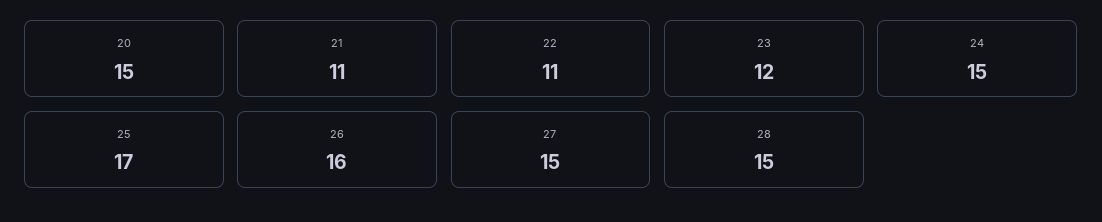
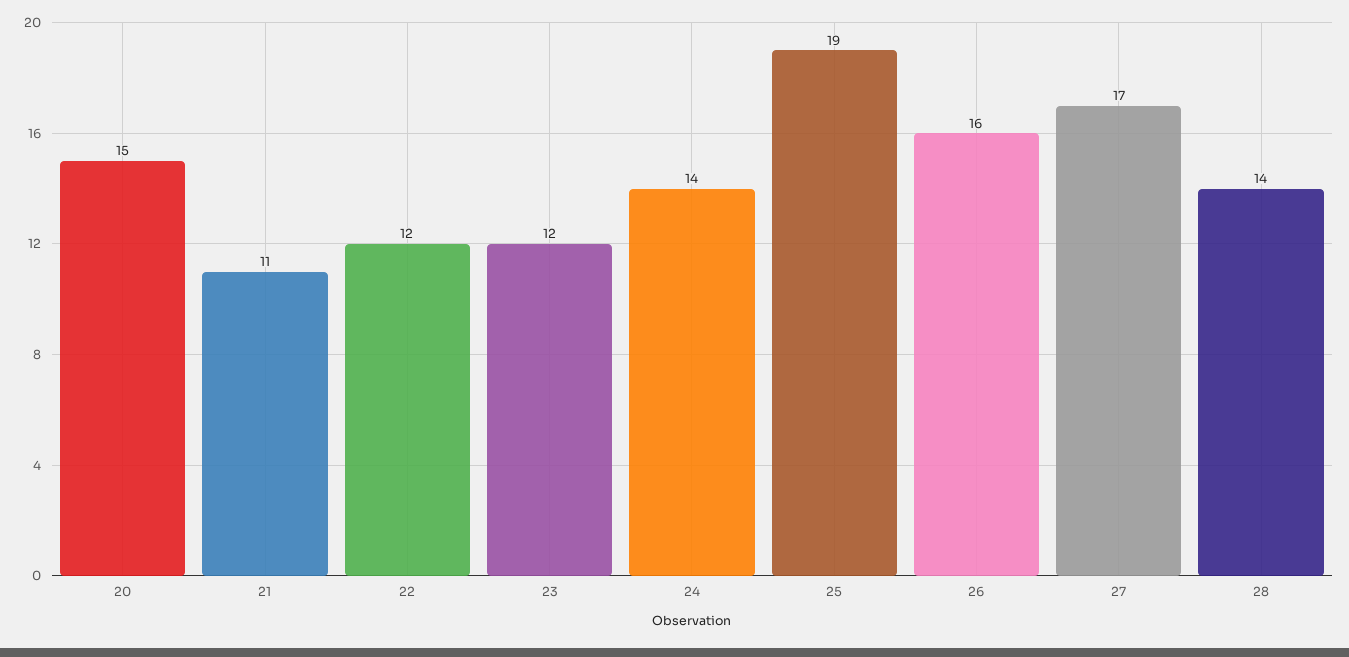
22: 11 -> 12
24: 15 -> 14
25: 17 -> 19
27: 15 -> 17
28: 15 -> 14

